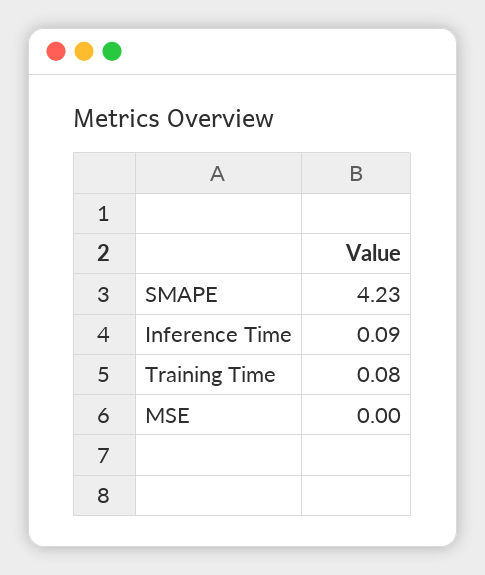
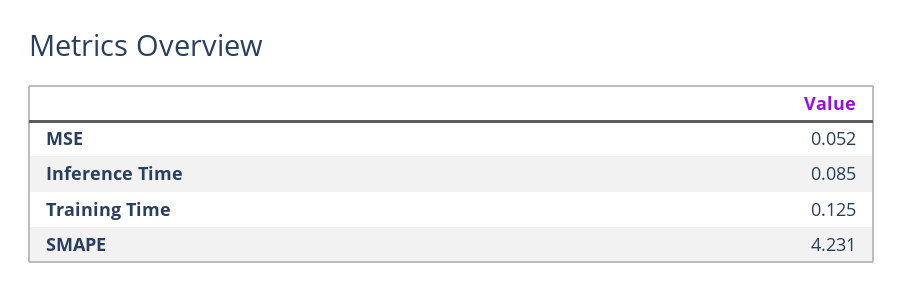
Training Time: 0.08 -> 0.125
MSE: 0 -> 0.052

